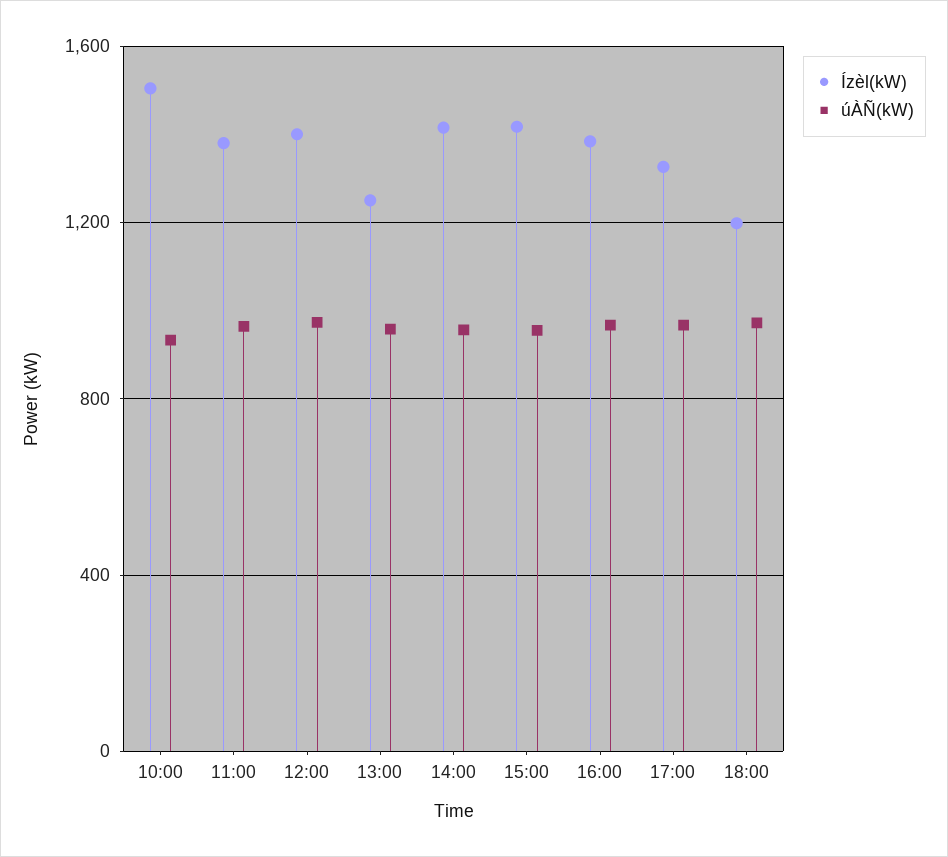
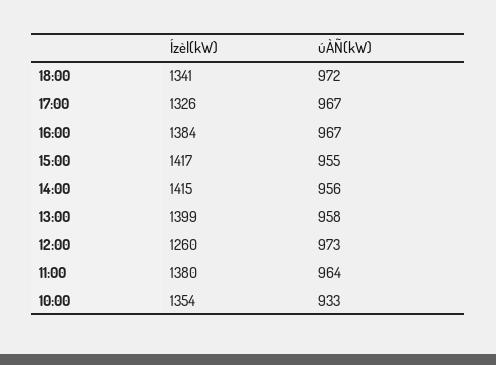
Ízèl(kW), 10:00: 1500 -> 1354
Ízèl(kW), 12:00: 1400 -> 1260
Ízèl(kW), 13:00: 1250 -> 1399
Ízèl(kW), 18:00: 1200 -> 1341

